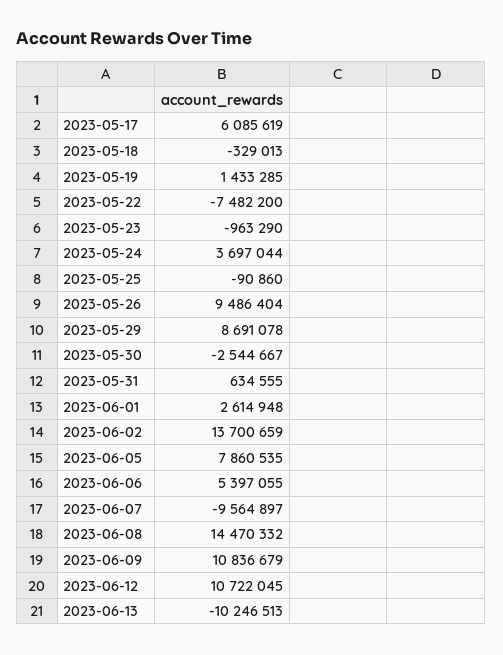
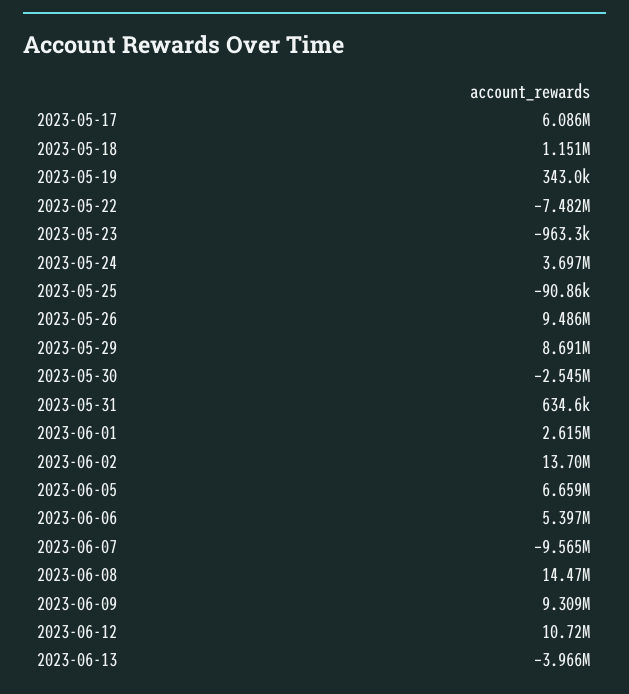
2023-05-18: -329013 -> 1151000
2023-05-19: 1433285 -> 343000
2023-06-05: 7860535 -> 6659000
2023-06-09: 10836679 -> 9309000
2023-06-13: -10246513 -> -3966000

